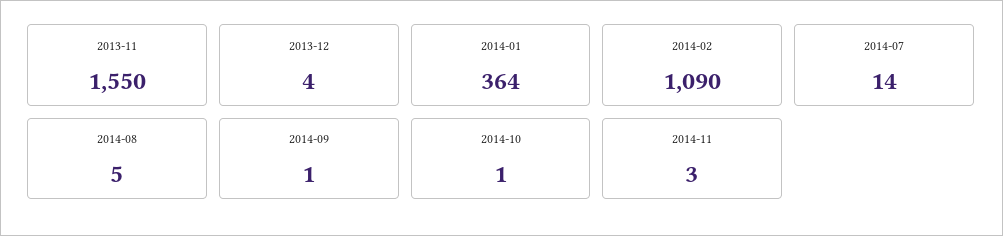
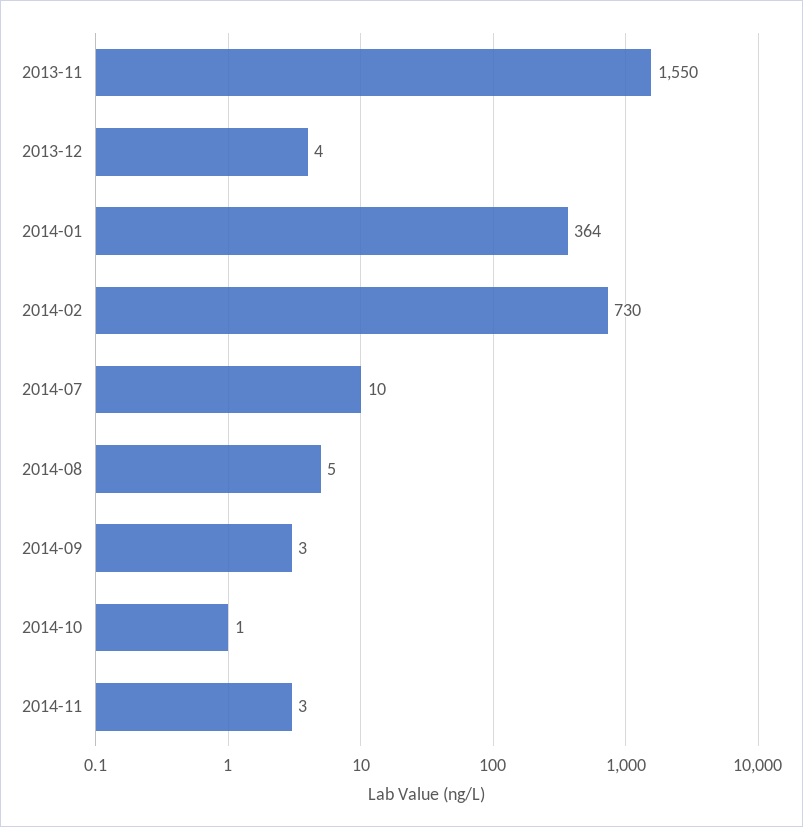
2014-02: 1090 -> 730
2014-07: 14 -> 10
2014-09: 1 -> 3

